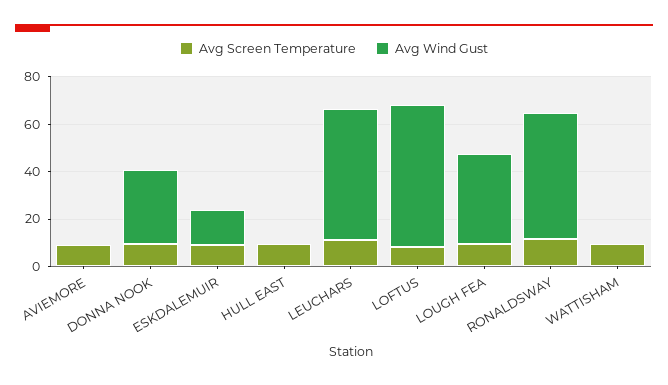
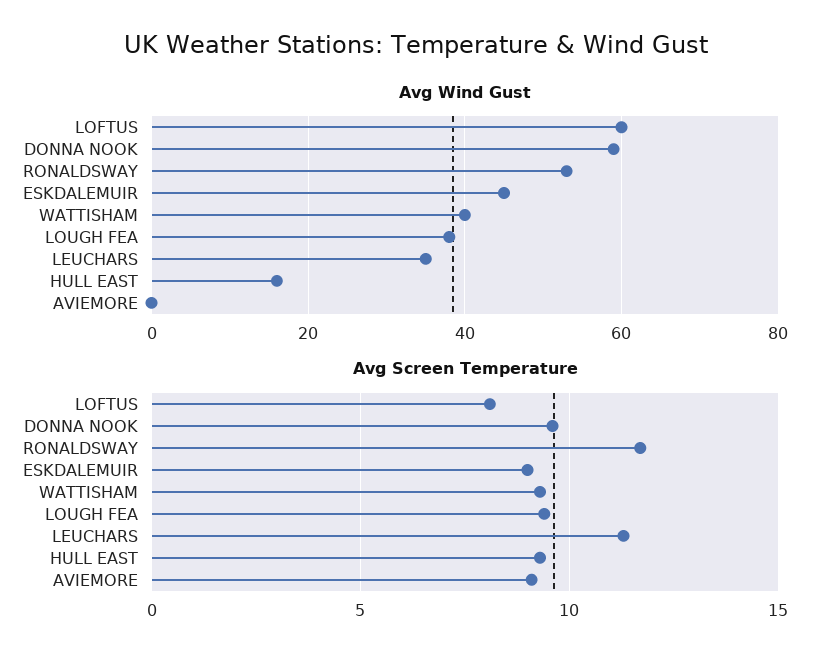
Avg Wind Gust, DONNA NOOK: 30 -> 60
Avg Wind Gust, ESKDALEMUIR: 15 -> 45
Avg Wind Gust, HULL EAST: 0 -> 15
Avg Wind Gust, LEUCHARS: 55 -> 35
Avg Wind Gust, WATTISHAM: 0 -> 40

